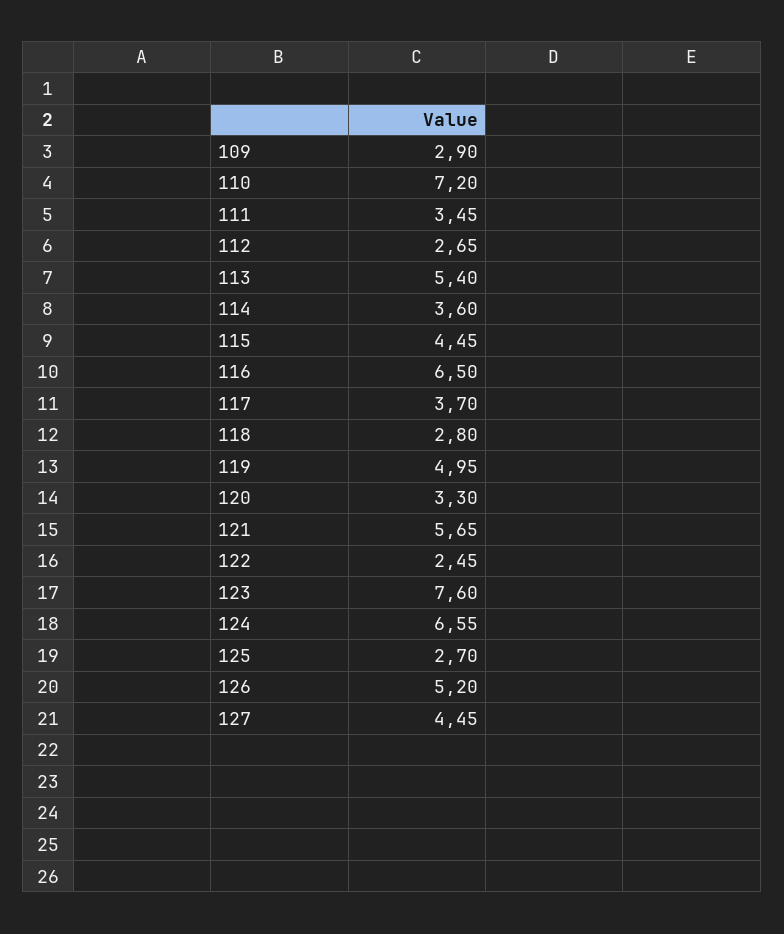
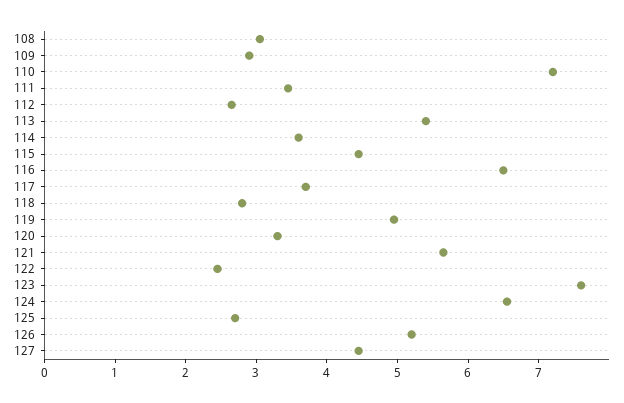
108: none -> 3

